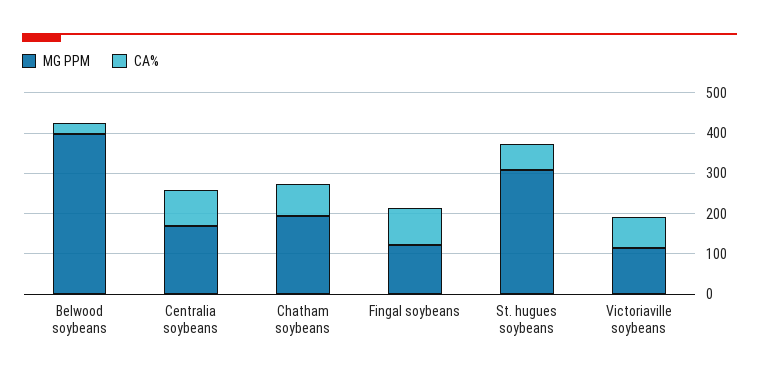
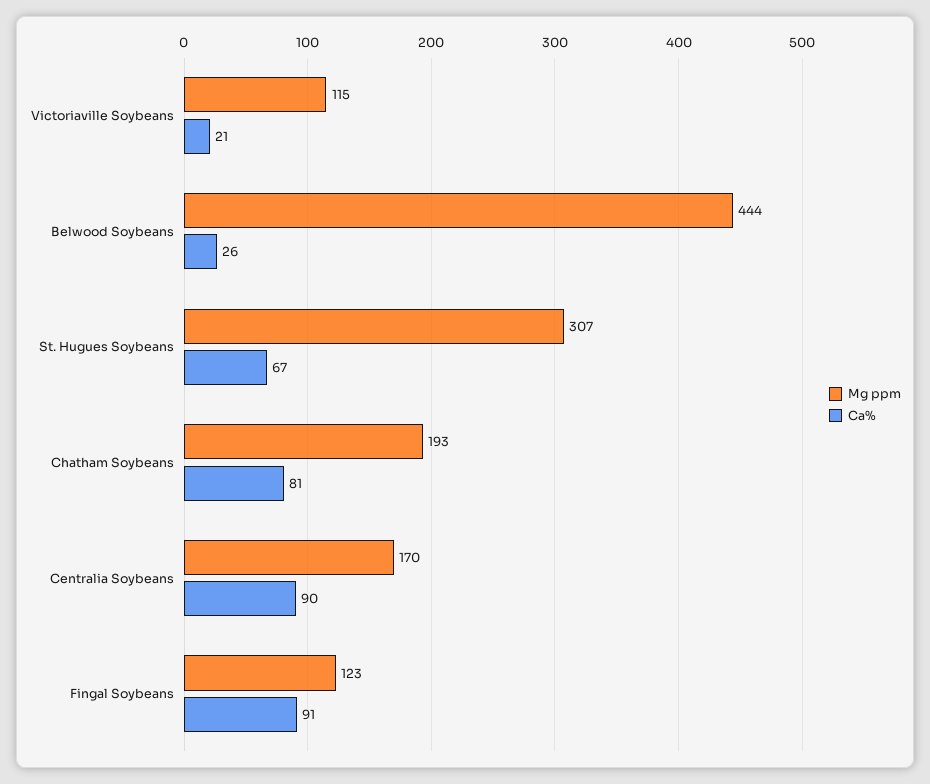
MG PPM, Belwood soybeans: 400 -> 444
CA%, Victoriaville soybeans: 80 -> 21

